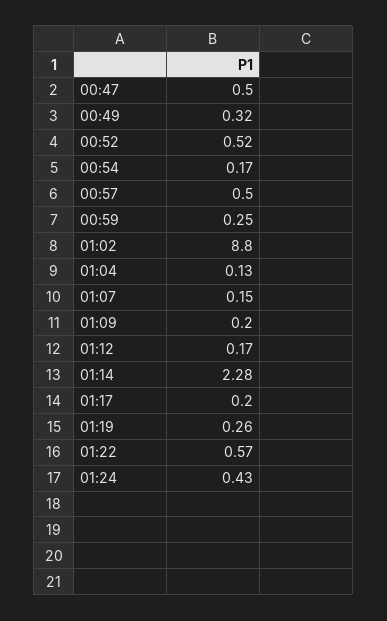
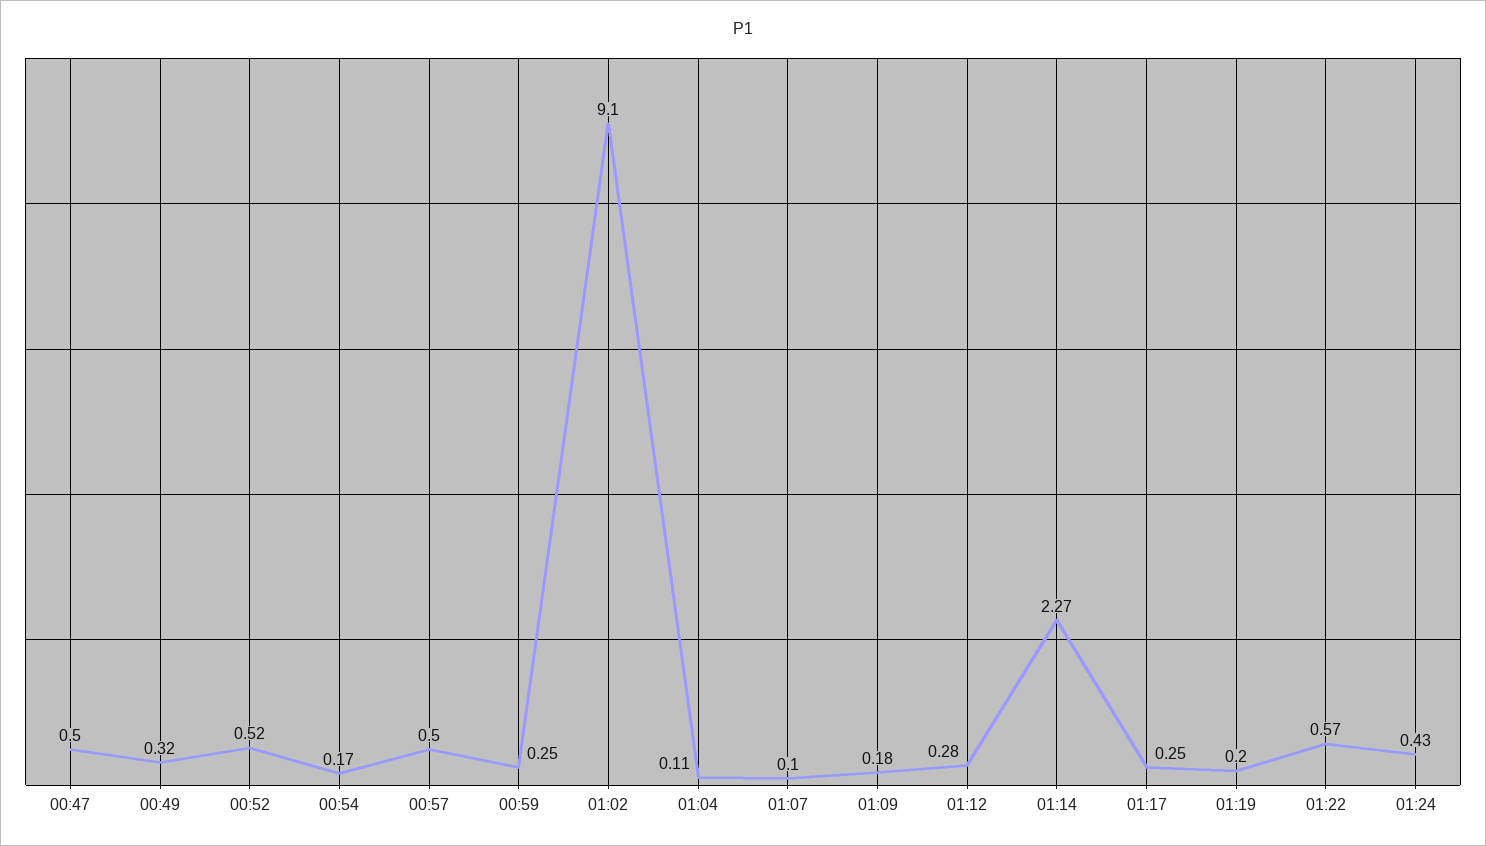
01:02: 8.8 -> 9.1
01:04: 0.13 -> 0.11
01:07: 0.15 -> 0.1
01:09: 0.2 -> 0.18
01:12: 0.17 -> 0.28
01:14: 2.28 -> 2.27
01:17: 0.2 -> 0.25
01:19: 0.26 -> 0.2

